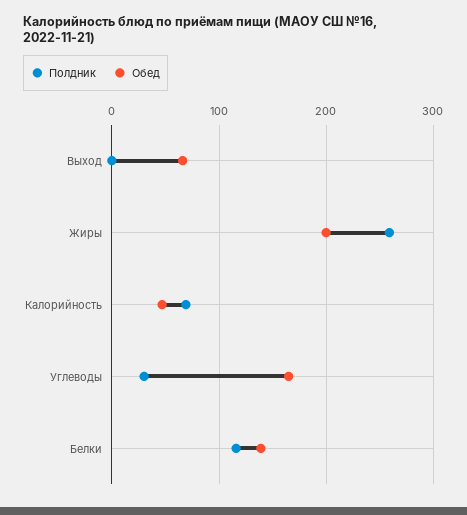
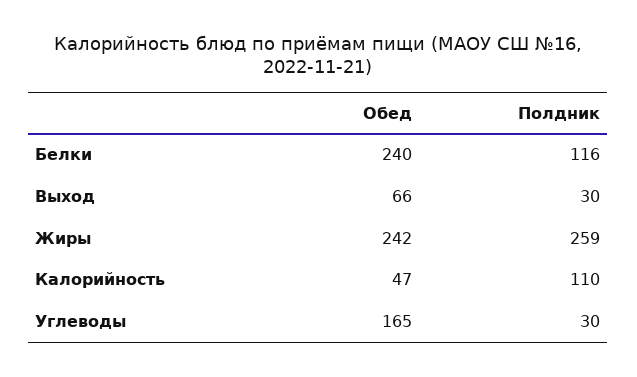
Полдник, Выход: 0 -> 30
Обед, Жиры: 200 -> 242
Полдник, Калорийность: 70 -> 110
Обед, Белки: 140 -> 240

